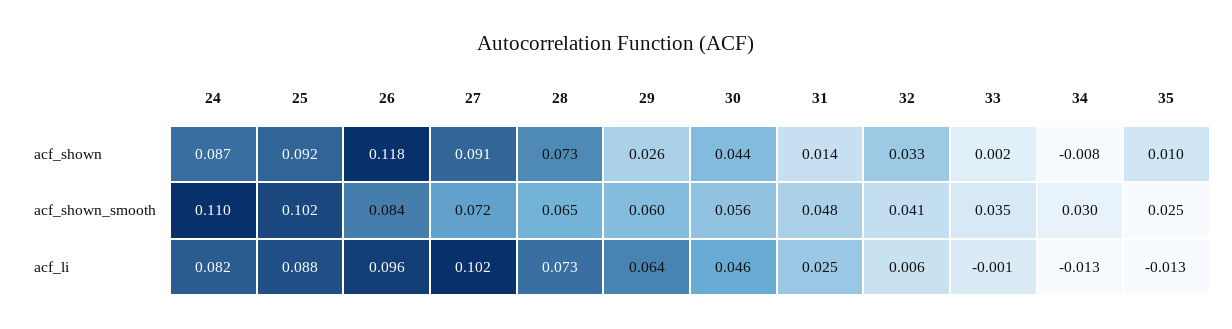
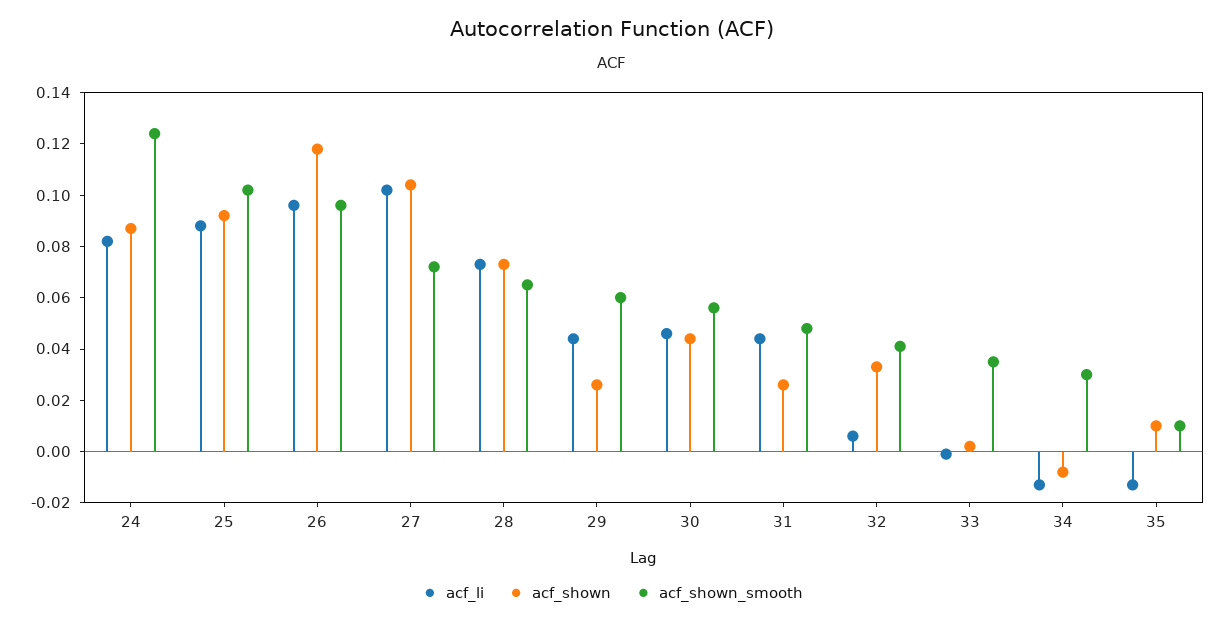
acf_shown, 27: 0.091 -> 0.105
acf_shown, 31: 0.014 -> 0.025
acf_shown_smooth, 24: 0.11 -> 0.125
acf_shown_smooth, 26: 0.084 -> 0.095
acf_shown_smooth, 35: 0.025 -> 0.01
acf_li, 29: 0.064 -> 0.045
acf_li, 31: 0.025 -> 0.045

